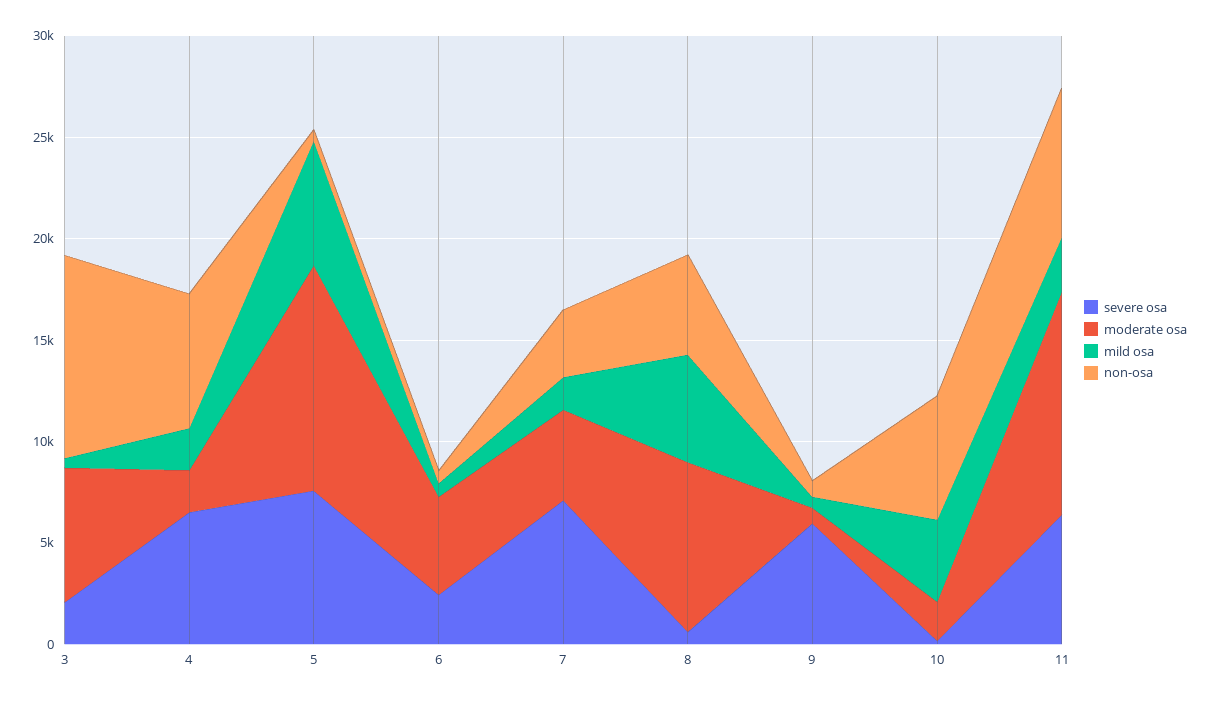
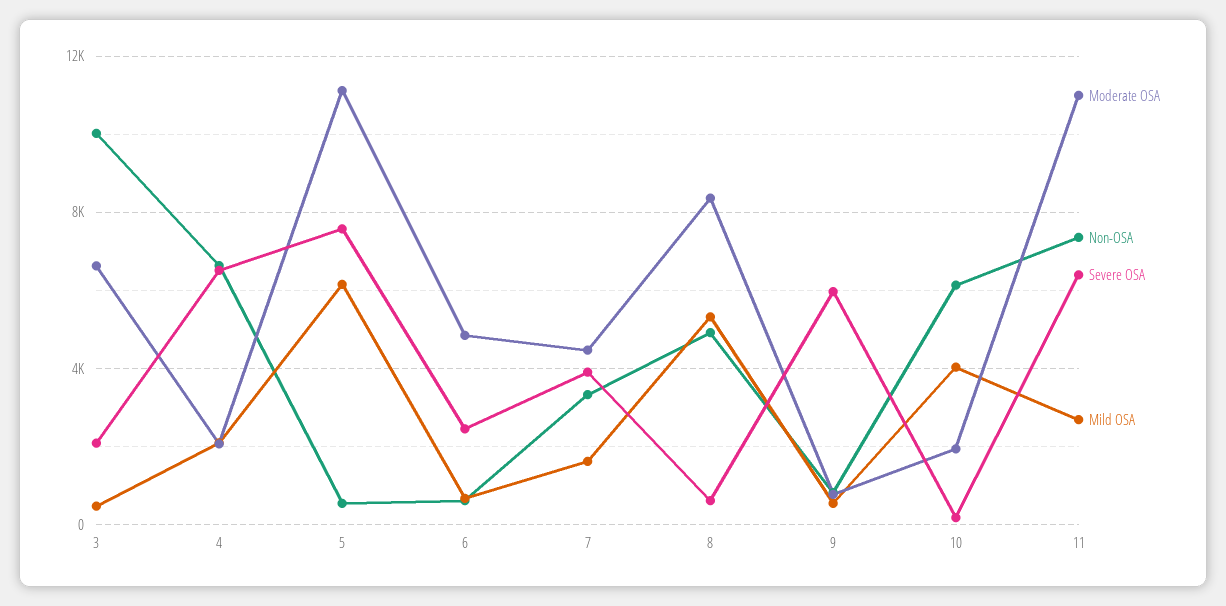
severe osa, 7: 7000 -> 4000

